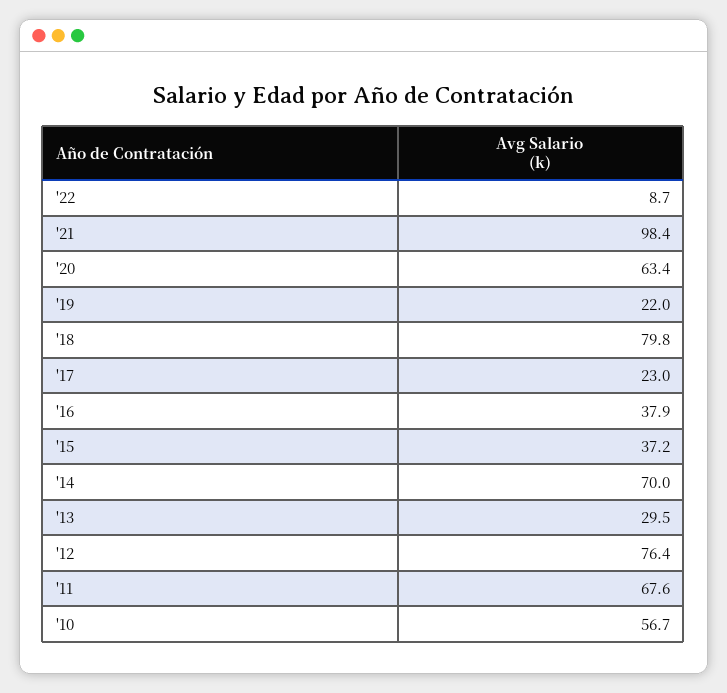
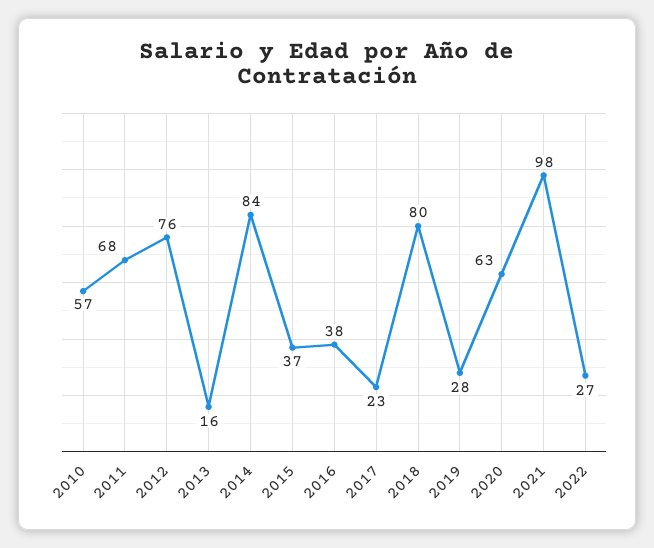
'22: 8.7 -> 27
'19: 22 -> 28
'14: 70 -> 84
'13: 29.5 -> 16

